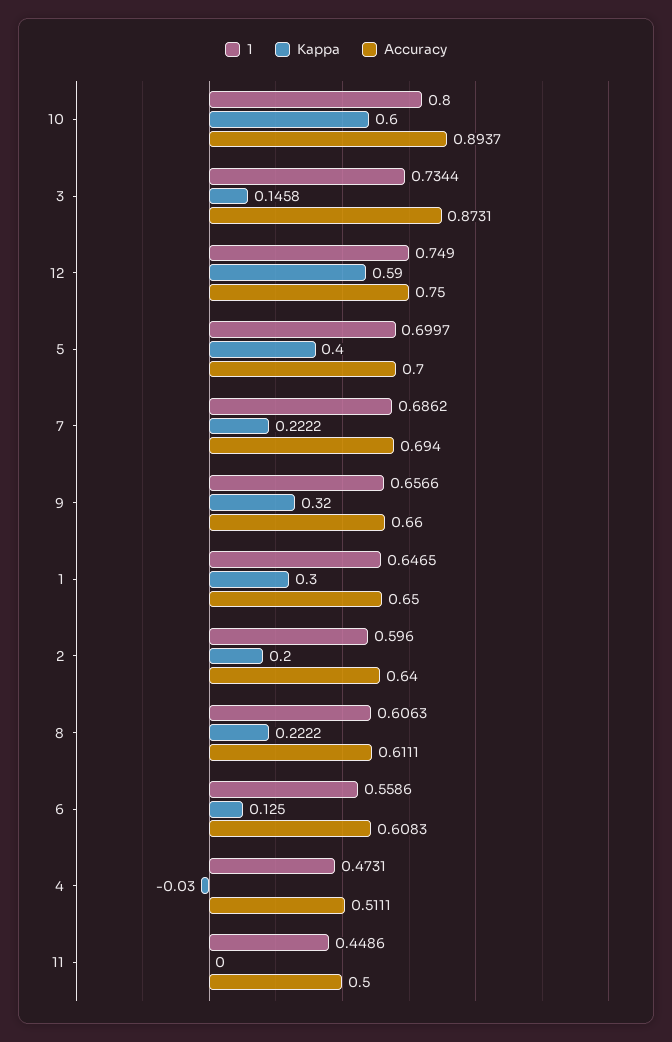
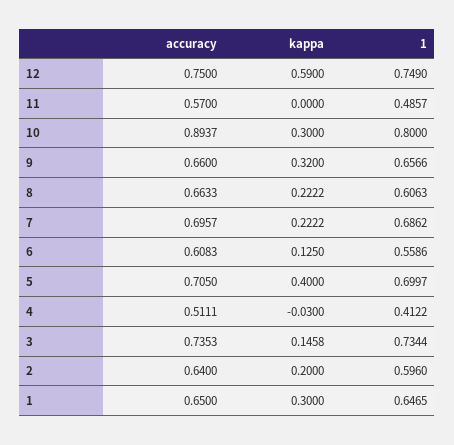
Kappa, 10: 0.6 -> 0.3
Accuracy, 3: 0.8731 -> 0.7353
Accuracy, 5: 0.7 -> 0.705
Accuracy, 7: 0.694 -> 0.6957
Accuracy, 8: 0.6111 -> 0.6633
1, 4: 0.4731 -> 0.4122
1, 11: 0.4486 -> 0.4857
Accuracy, 11: 0.5 -> 0.57

